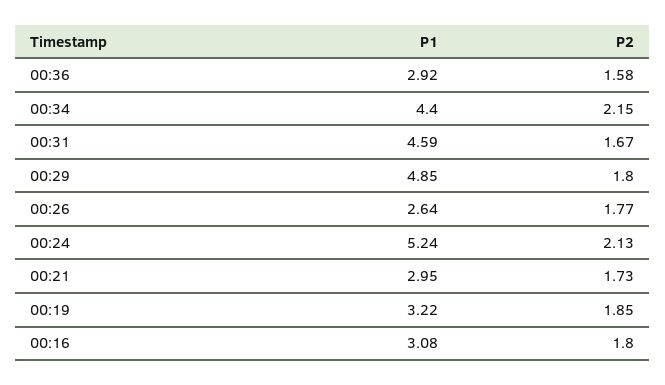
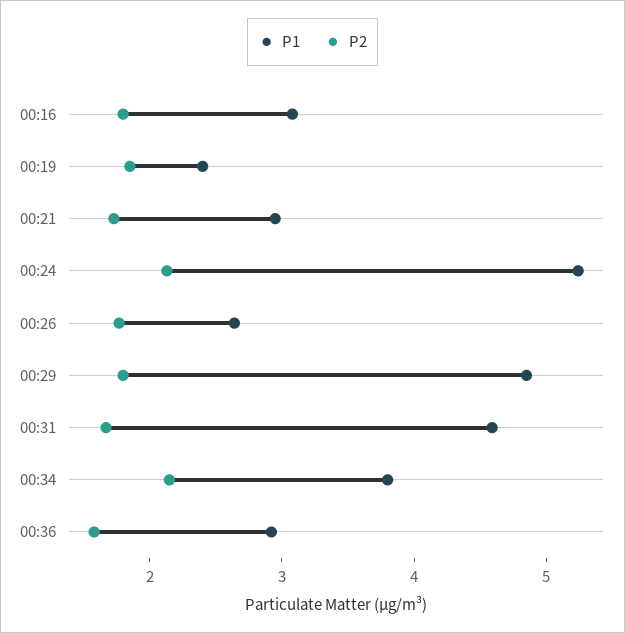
P1, 00:34: 4.4 -> 3.8
P1, 00:19: 3.22 -> 2.4

